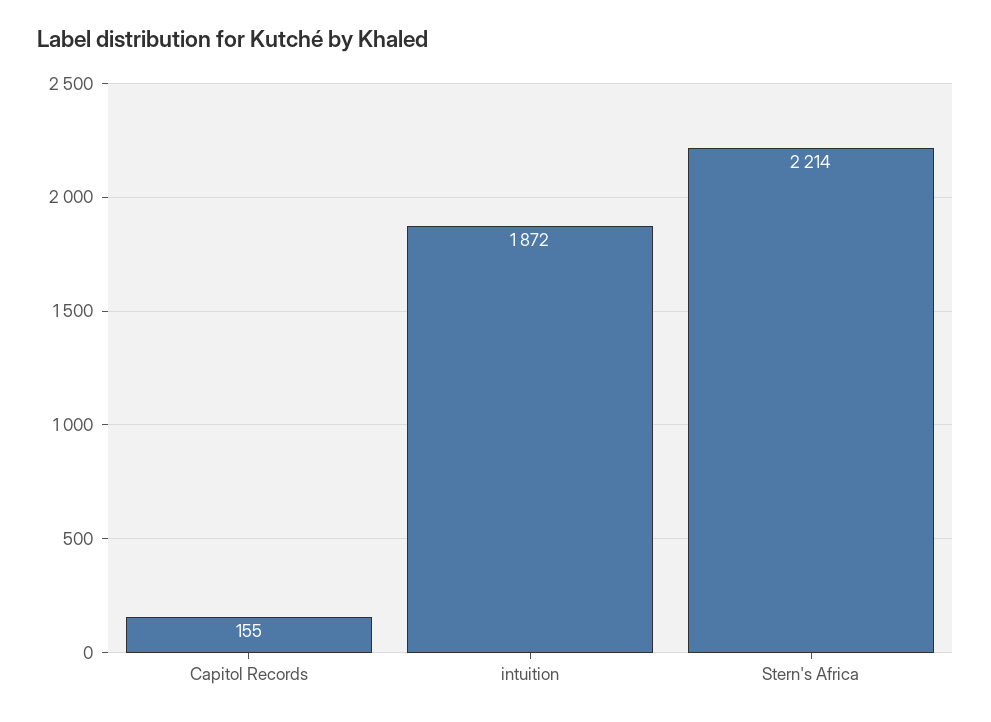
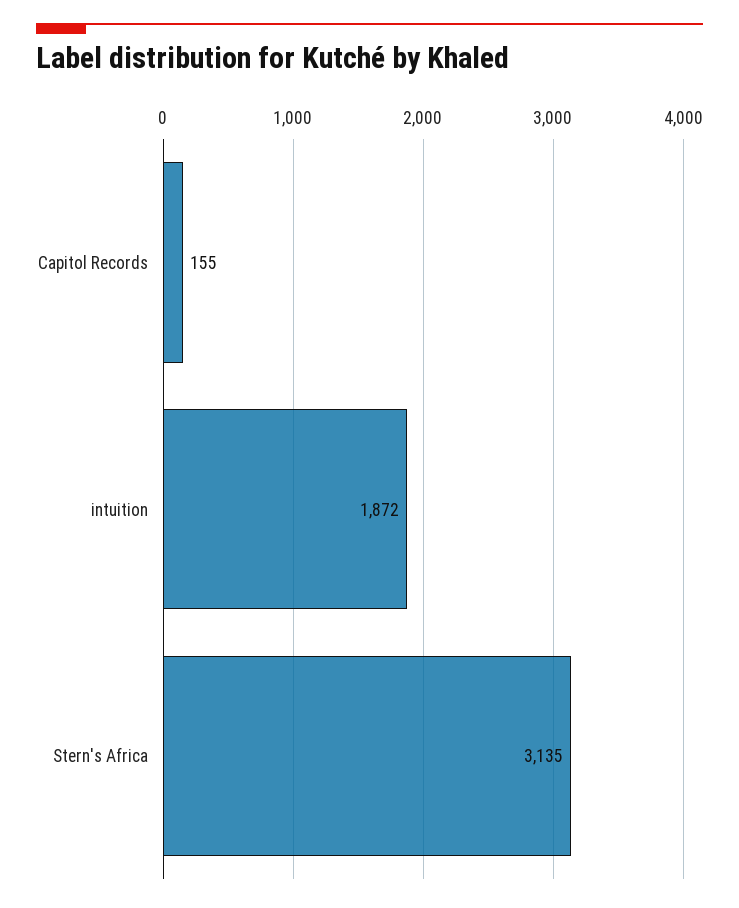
Stern's Africa: 2214 -> 3135

